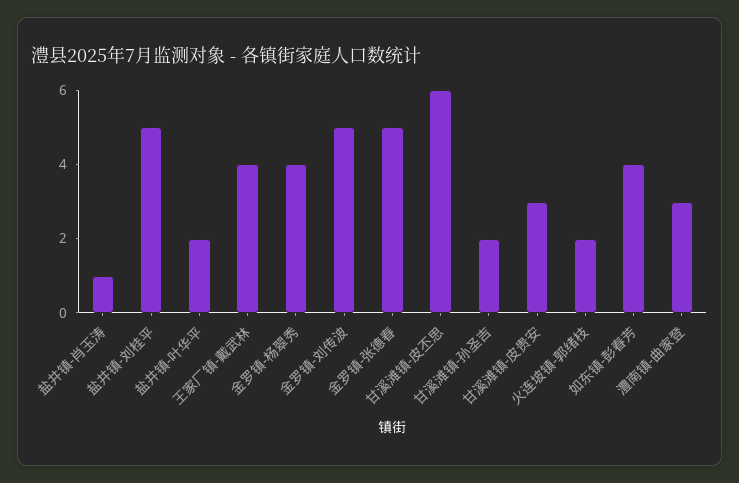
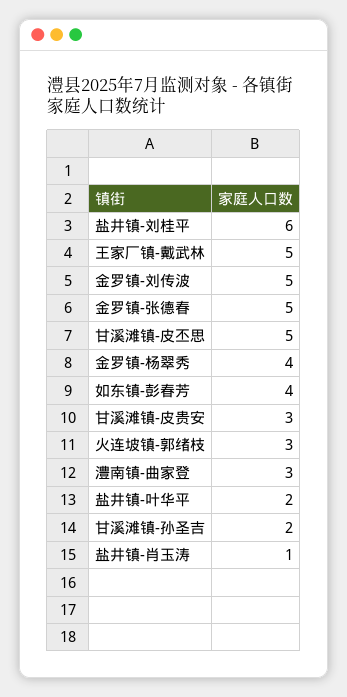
盐井镇-刘桂平: 5 -> 6
王家厂镇-戴武林: 4 -> 5
甘溪滩镇-皮丕思: 6 -> 5
火连坡镇-郭绪枝: 2 -> 3

